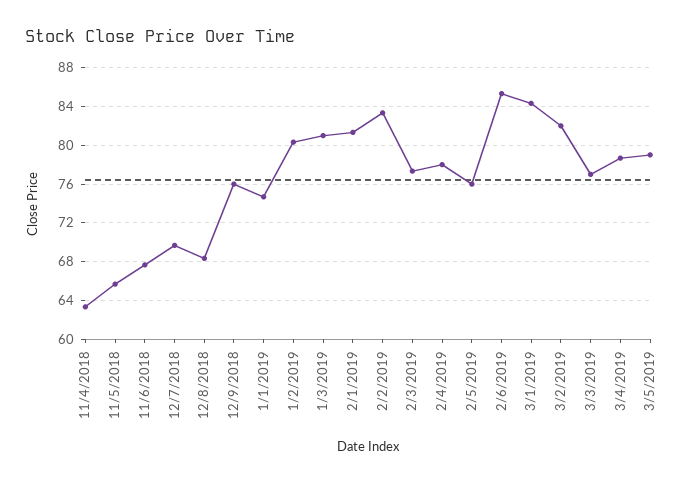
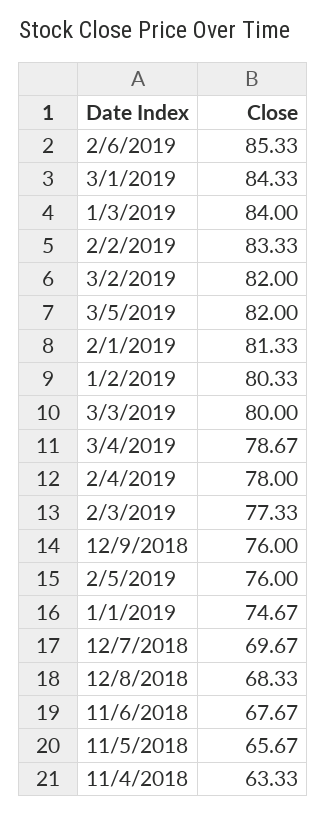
1/3/2019: 81 -> 84
3/3/2019: 77 -> 80
3/5/2019: 79 -> 82

